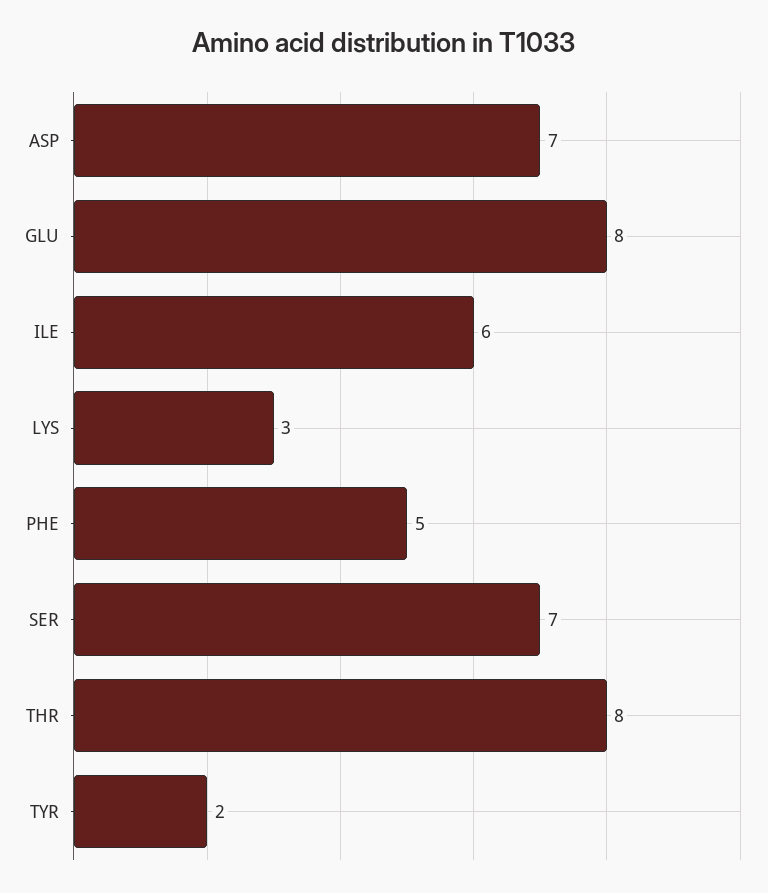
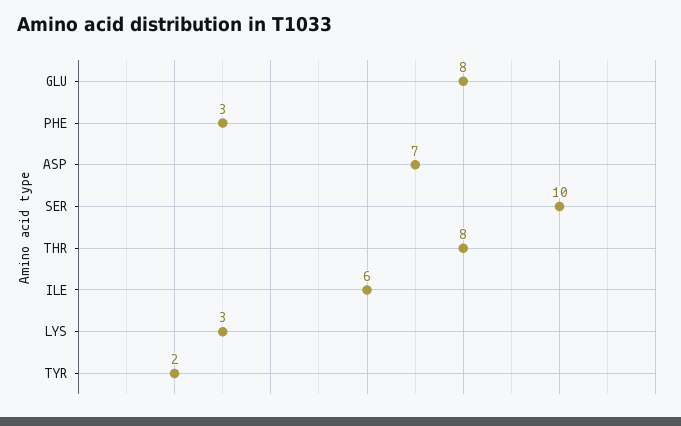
PHE: 5 -> 3
SER: 7 -> 10

